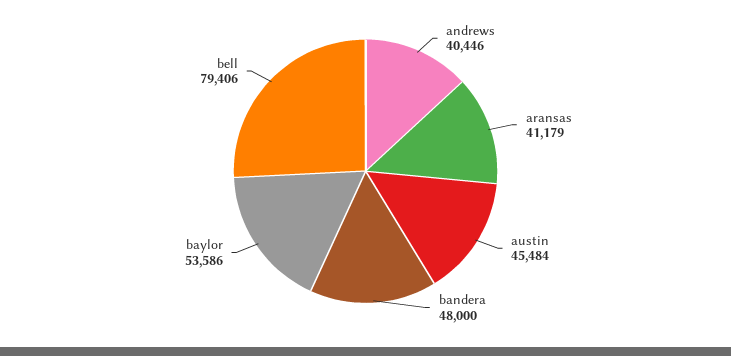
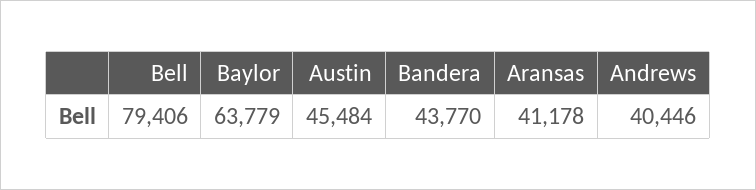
aransas: 41179 -> 41178
bandera: 48000 -> 43770
baylor: 53586 -> 63779

